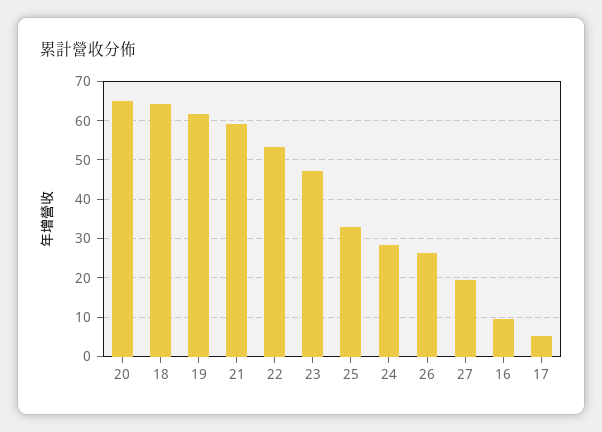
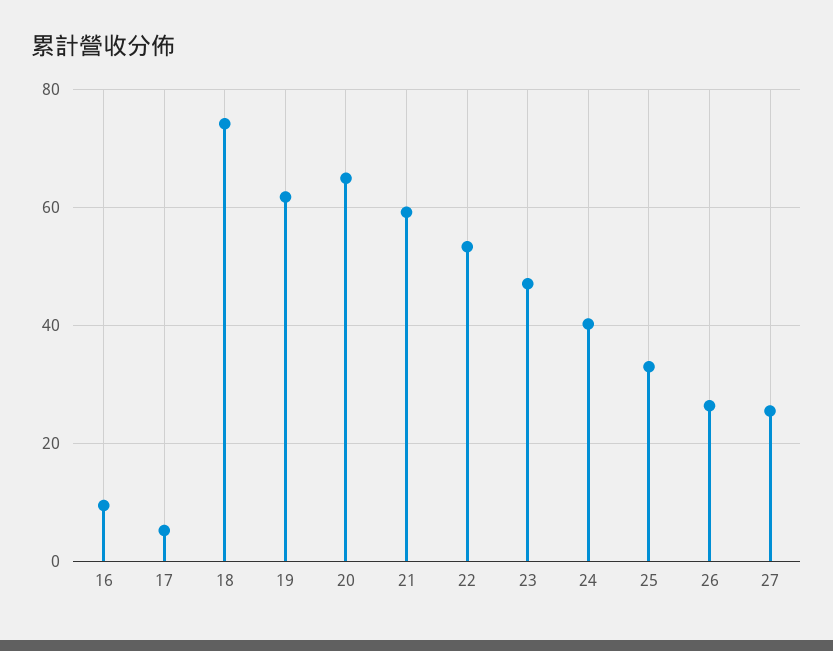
18: 64 -> 74
24: 28 -> 40
27: 20 -> 26

